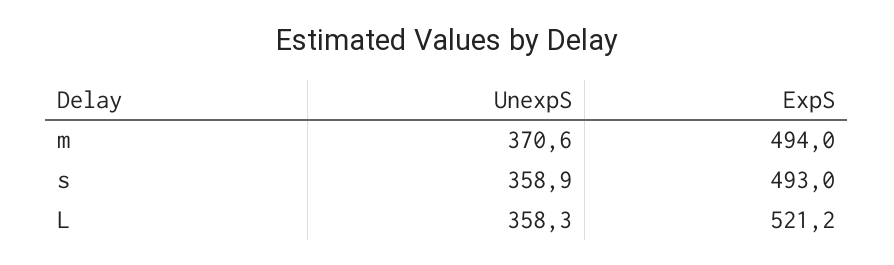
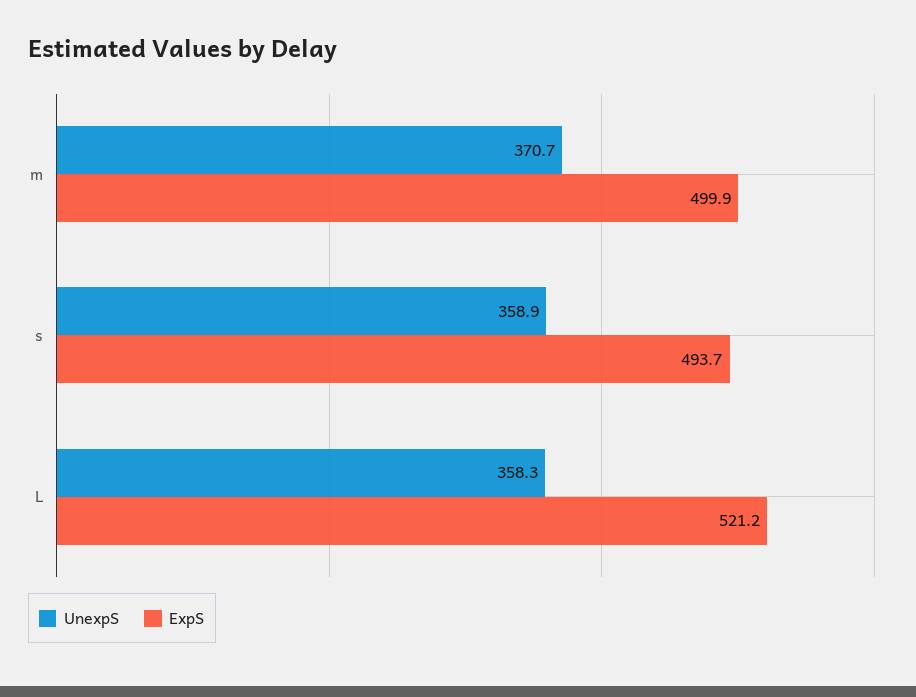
UnexpS, m: 370.6 -> 370.7
ExpS, m: 494 -> 499.9
ExpS, s: 493 -> 493.7

